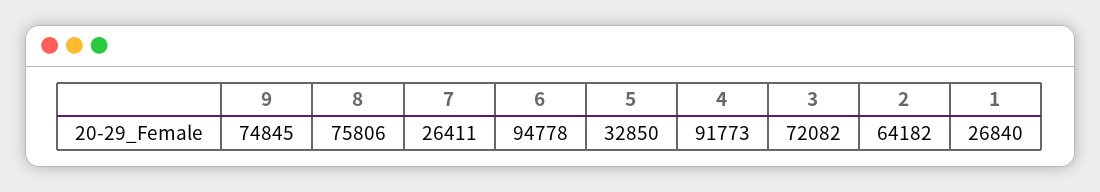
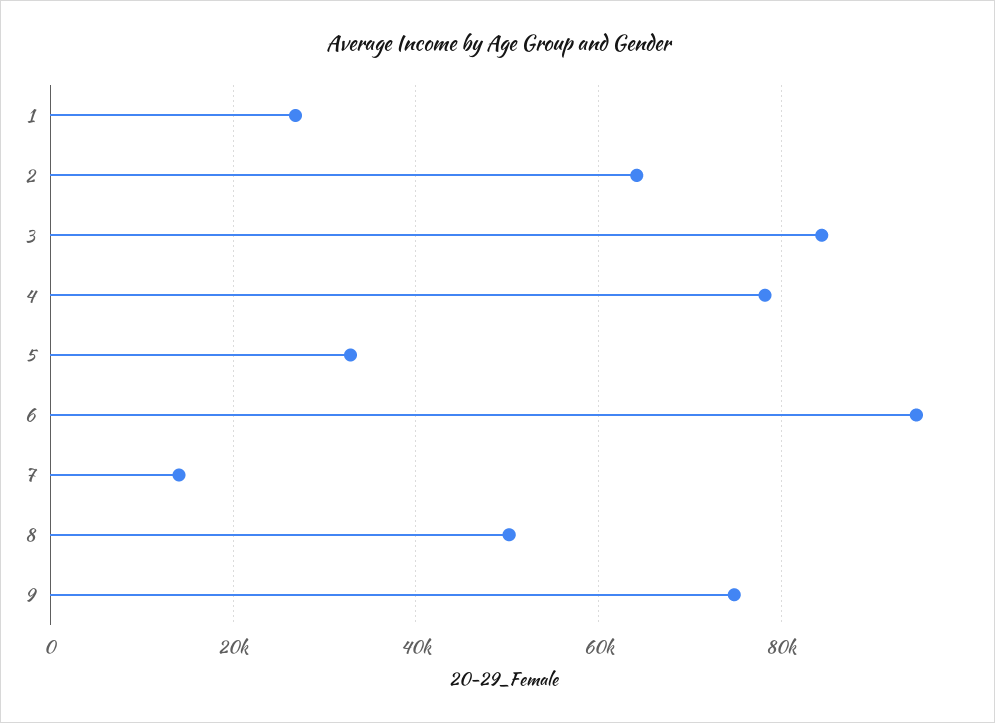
8: 75806 -> 50000
7: 26411 -> 14000
4: 91773 -> 78000
3: 72082 -> 84000

